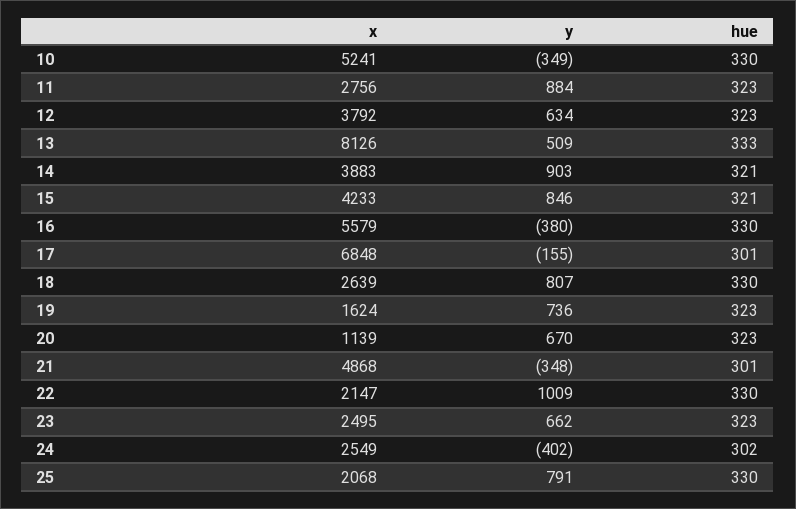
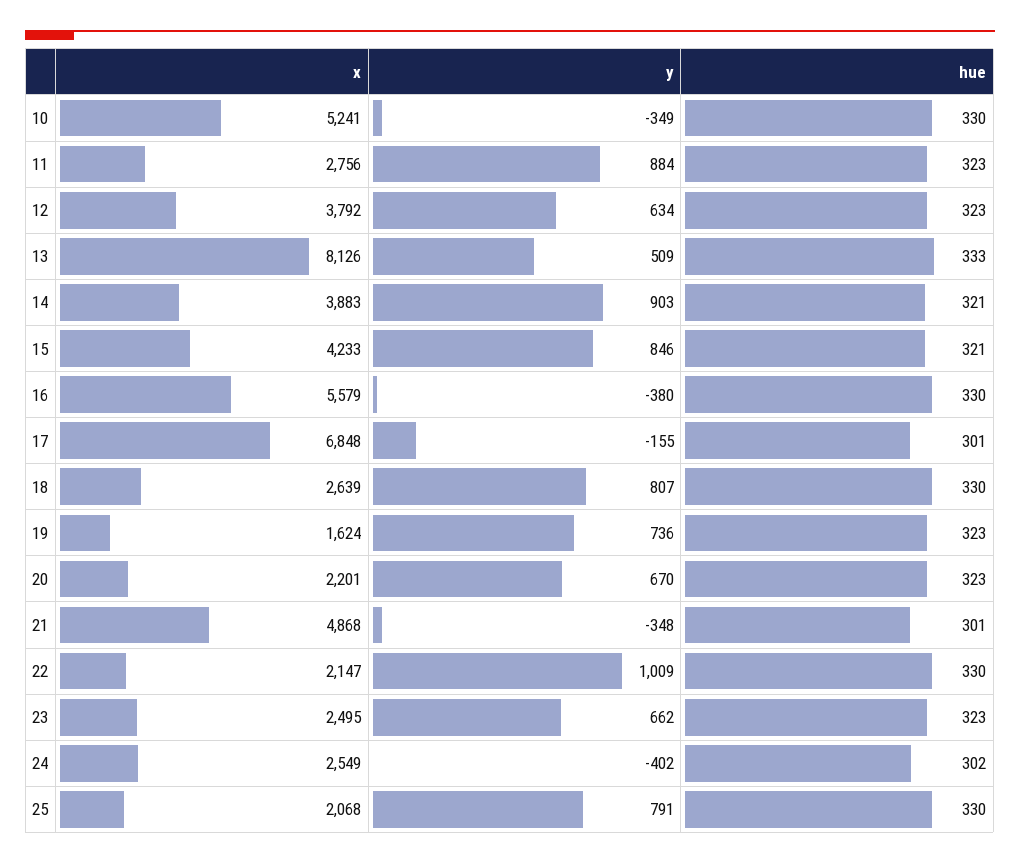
x, 20: 1139 -> 2201

